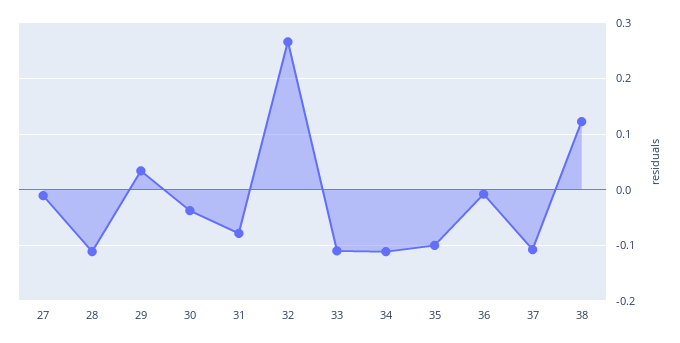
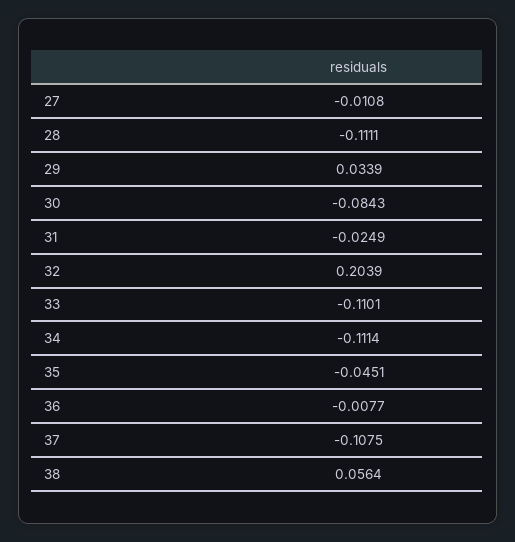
30: -0.04 -> -0.0843
31: -0.08 -> -0.0249
32: 0.26 -> 0.2039
35: -0.1 -> -0.0451
38: 0.12 -> 0.0564

